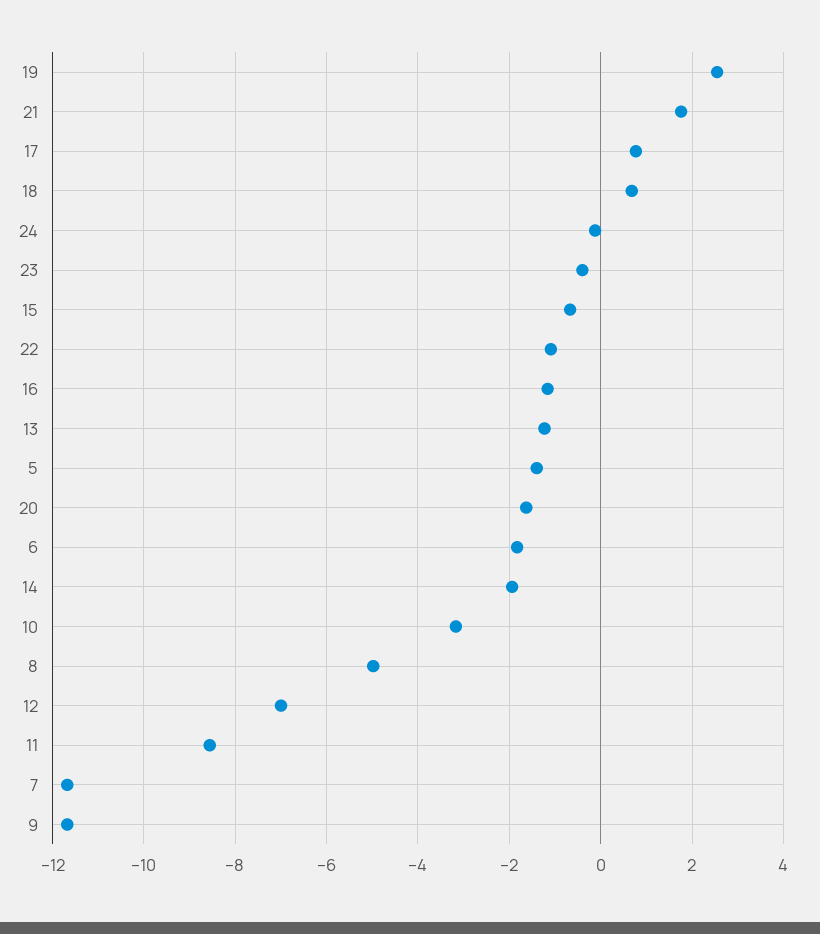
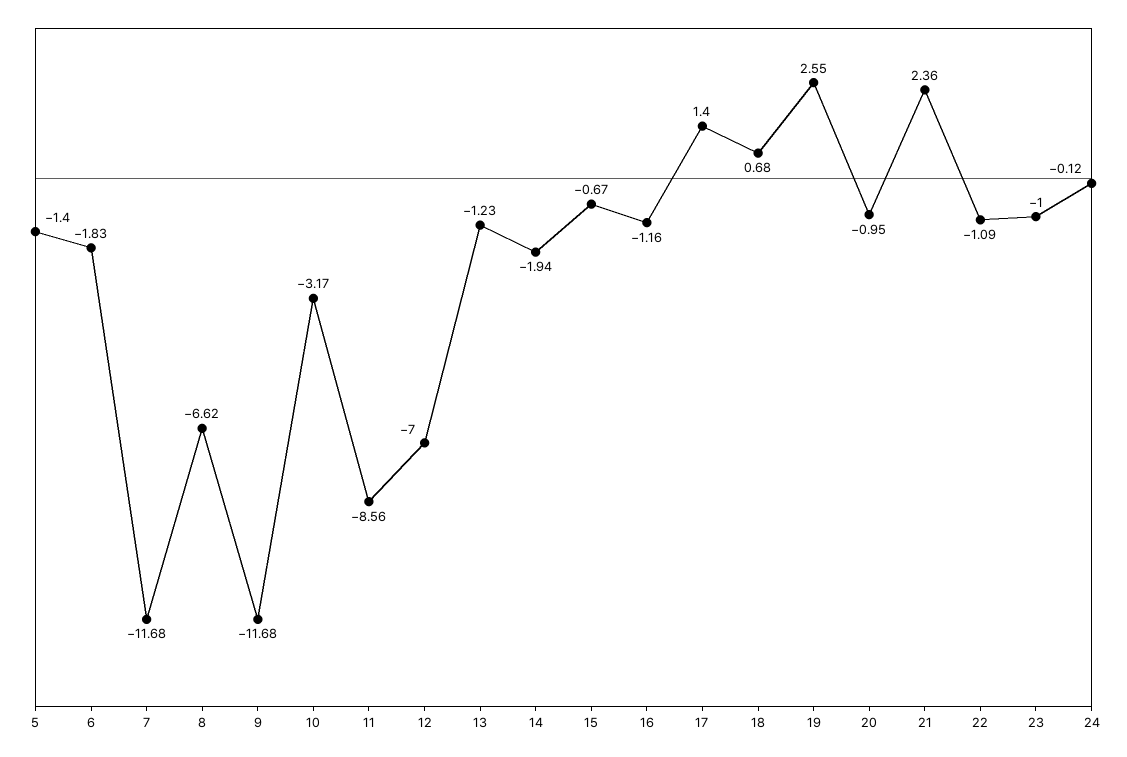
21: 1.8 -> 2.36
17: 0.8 -> 1.4
23: -0.4 -> -1
20: -1.6 -> -0.95
8: -5 -> -6.62

